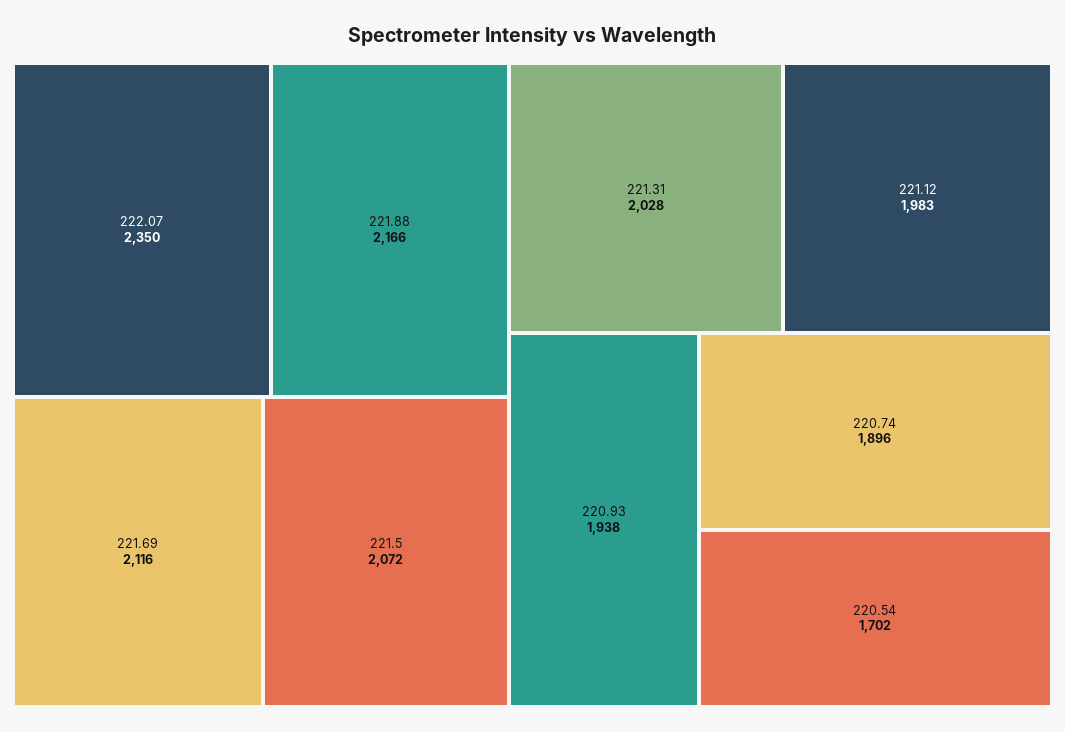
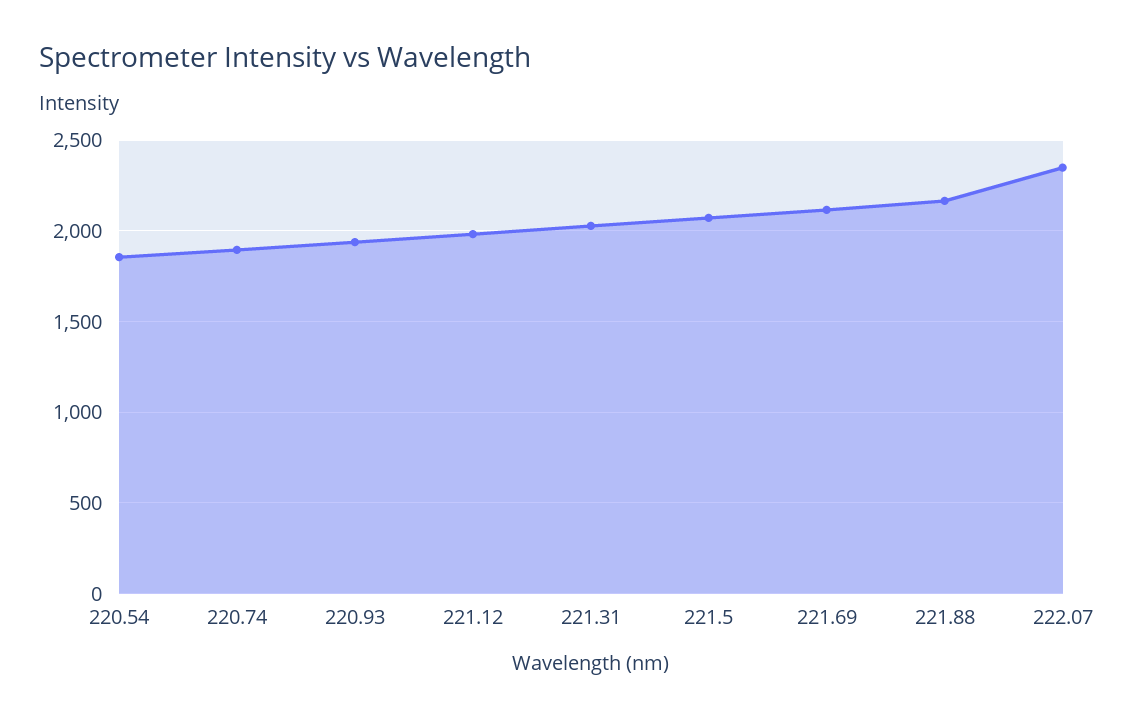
220.54: 1702 -> 1850

